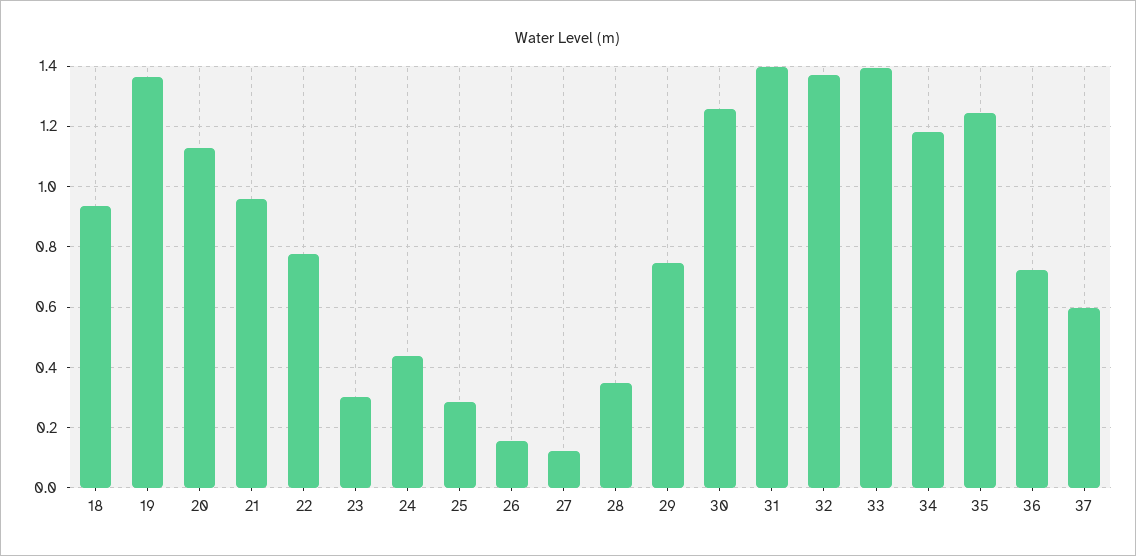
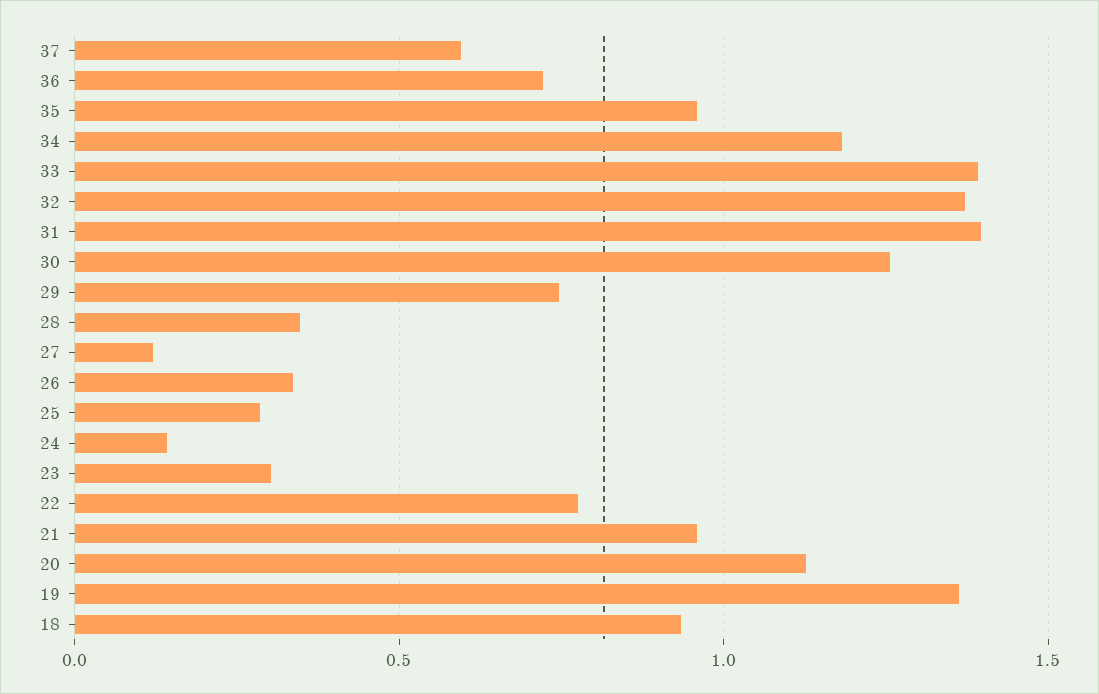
24: 0.44 -> 0.15
26: 0.16 -> 0.35
35: 1.24 -> 0.95

